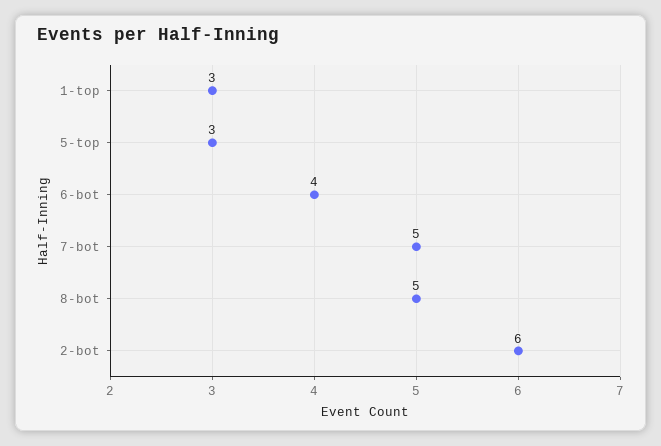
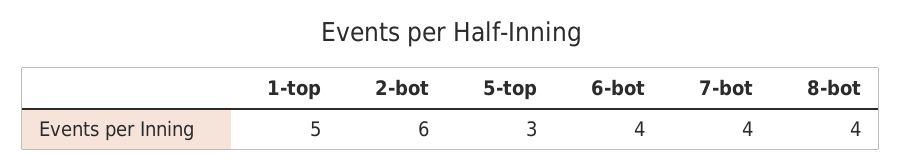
1-top: 3 -> 5
7-bot: 5 -> 4
8-bot: 5 -> 4

